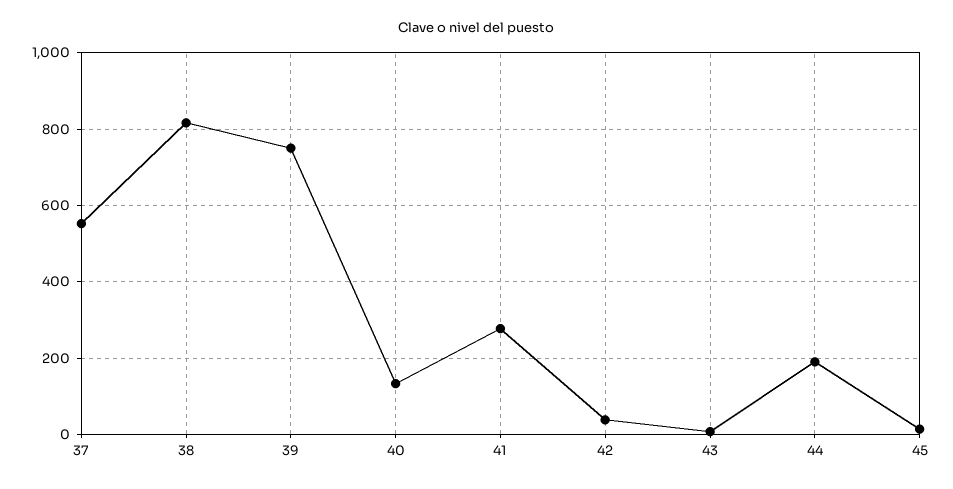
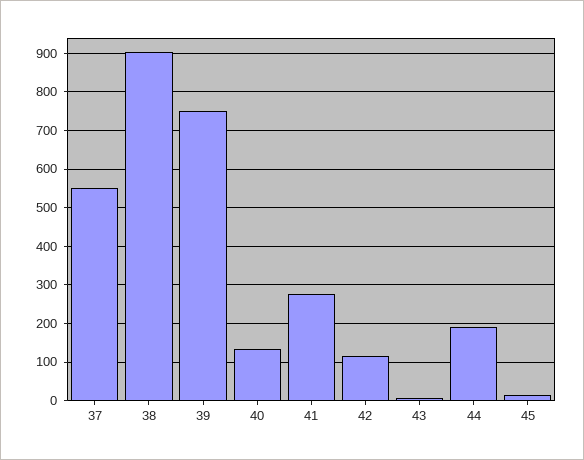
38: 820 -> 900
42: 40 -> 120

